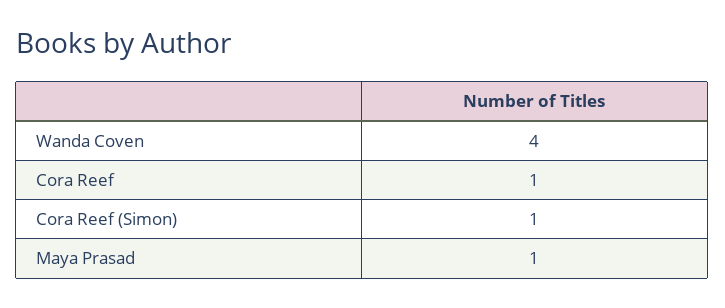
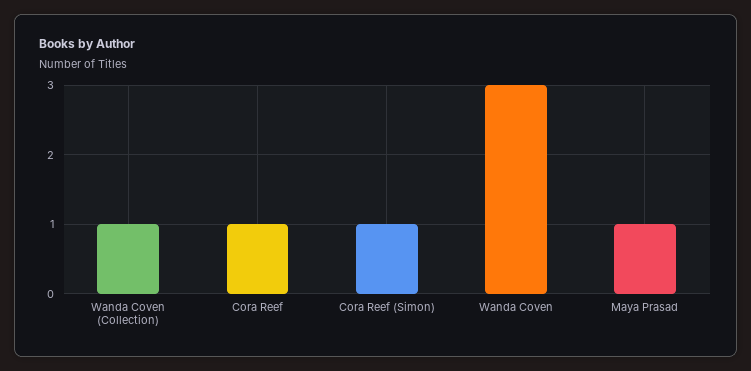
Wanda Coven: 4 -> 3
Wanda Coven (Collection): none -> 1

